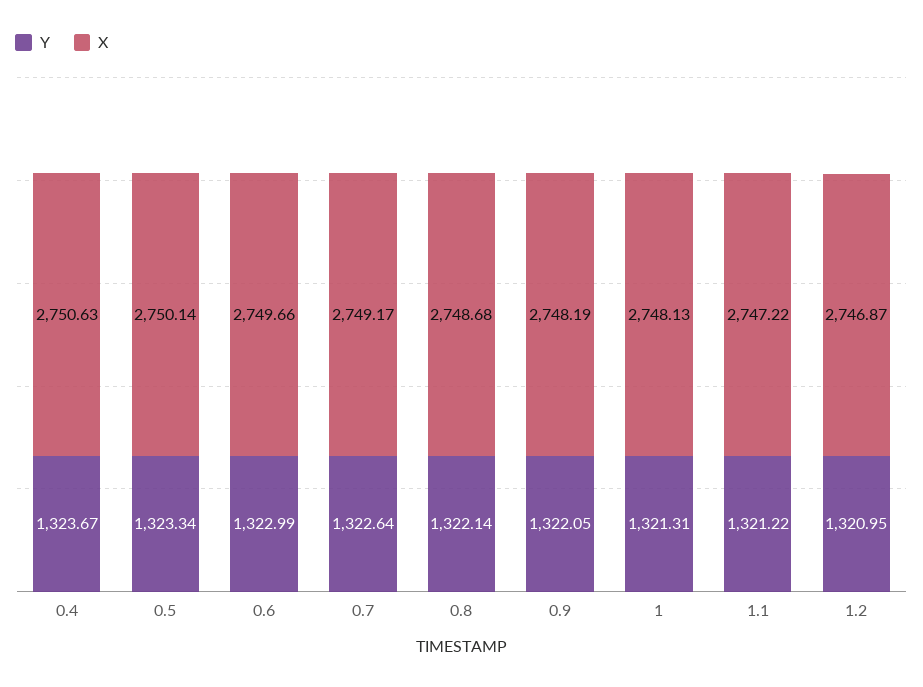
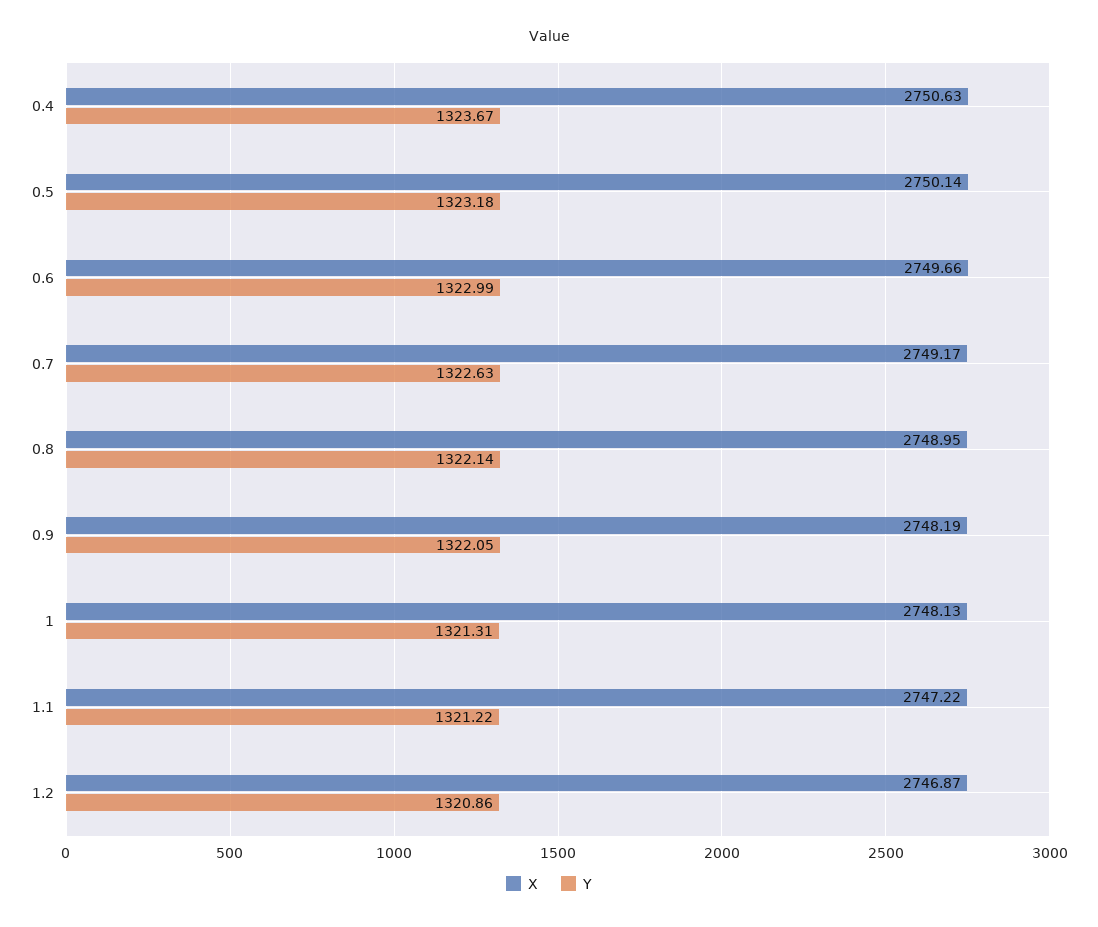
Y, 0.5: 1323.34 -> 1323.18
Y, 0.7: 1322.64 -> 1322.63
X, 0.8: 2748.68 -> 2748.95
Y, 1.2: 1320.95 -> 1320.86

